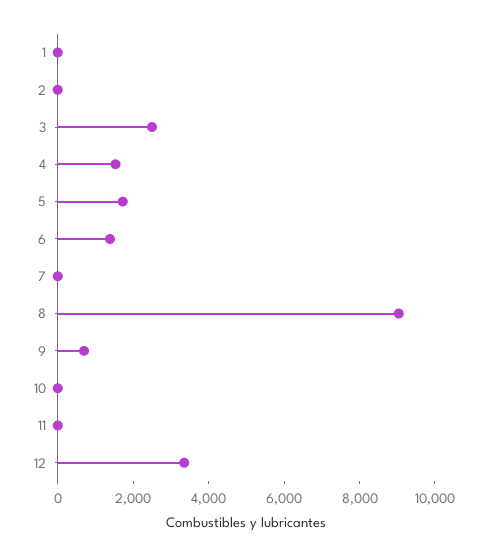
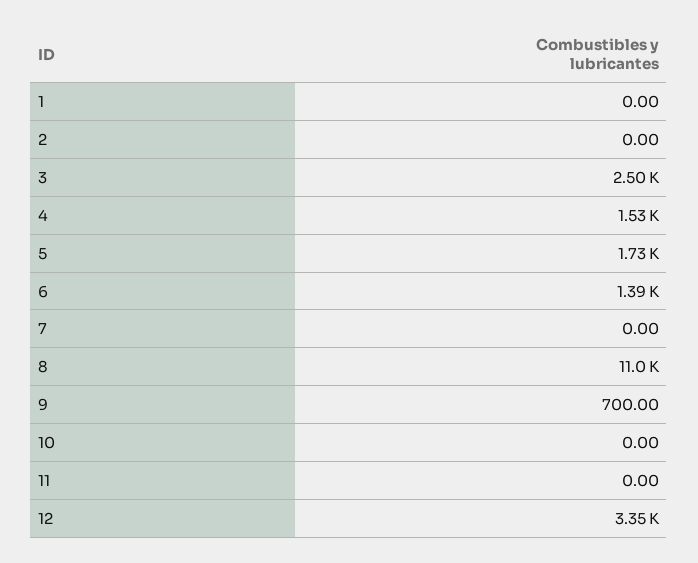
8: 9000 -> 11000

